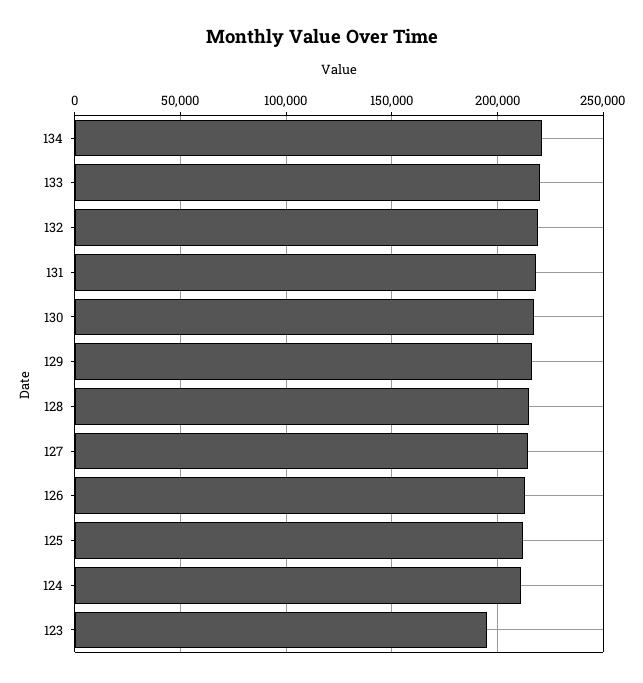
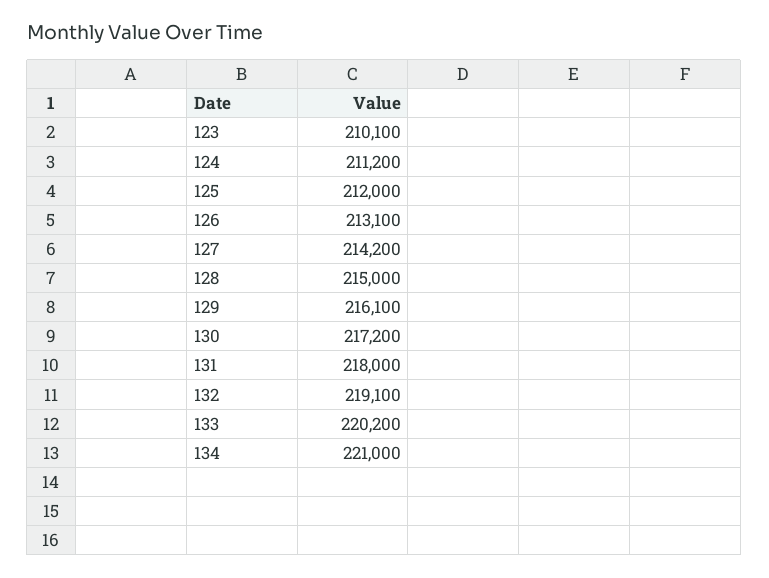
123: 195000 -> 210100

